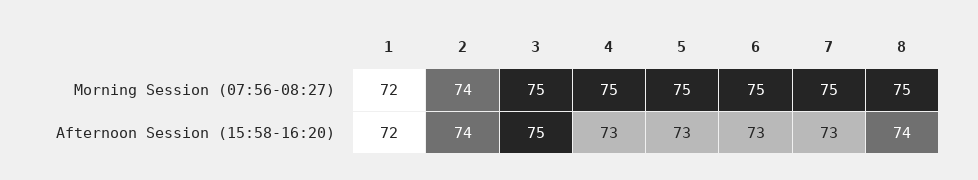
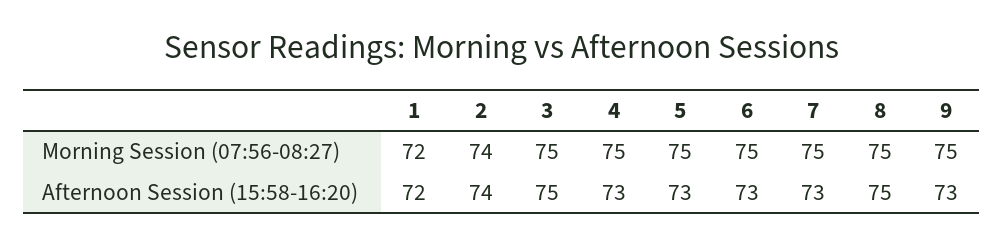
8, Afternoon Session (15:58-16:20): 74 -> 75
9, Morning Session (07:56-08:27): none -> 75
9, Afternoon Session (15:58-16:20): none -> 73

